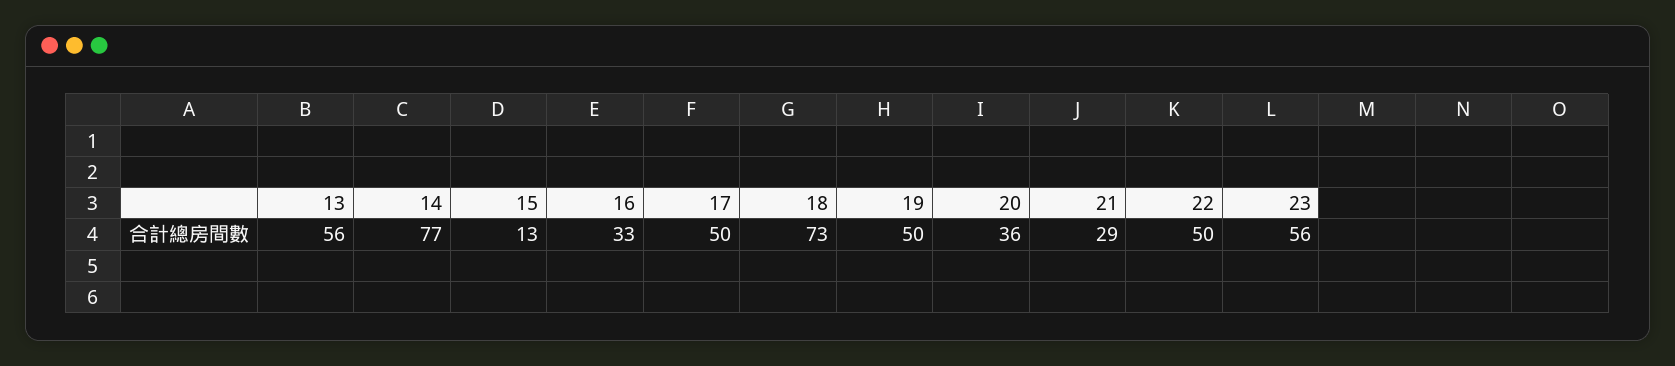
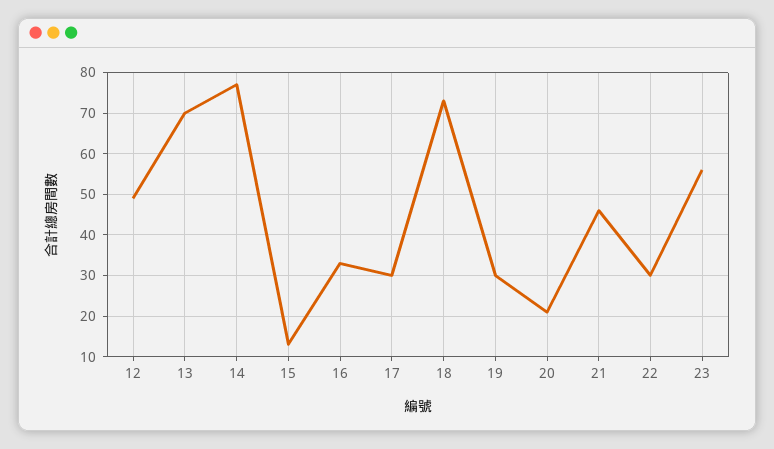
13: 56 -> 70
17: 50 -> 30
19: 50 -> 30
20: 36 -> 20
21: 29 -> 45
22: 50 -> 30
12: none -> 50

